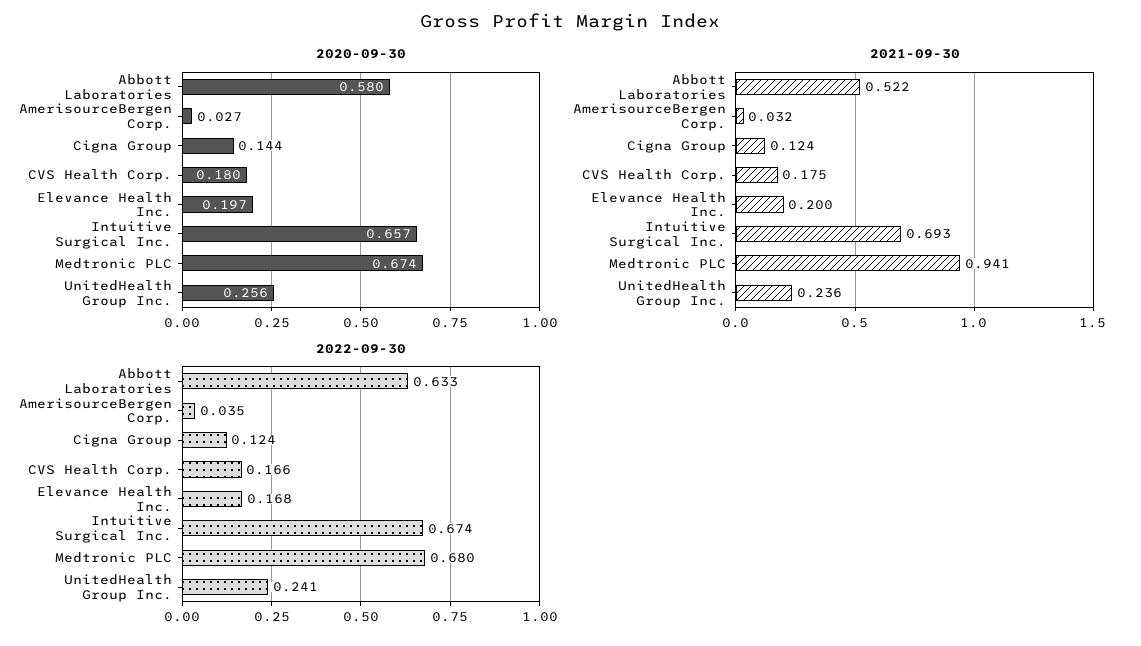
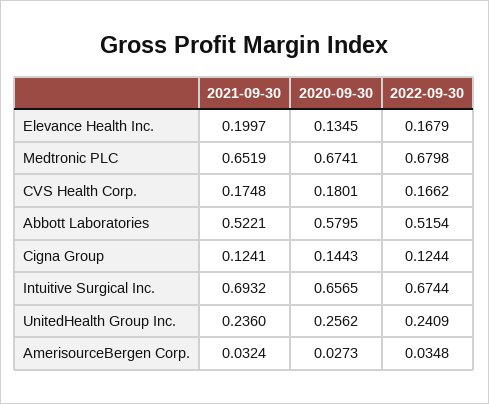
2020-09-30, Elevance Health Inc.: 0.197 -> 0.1345
2021-09-30, Medtronic PLC: 0.941 -> 0.6519
2022-09-30, Abbott Laboratories: 0.633 -> 0.5154

